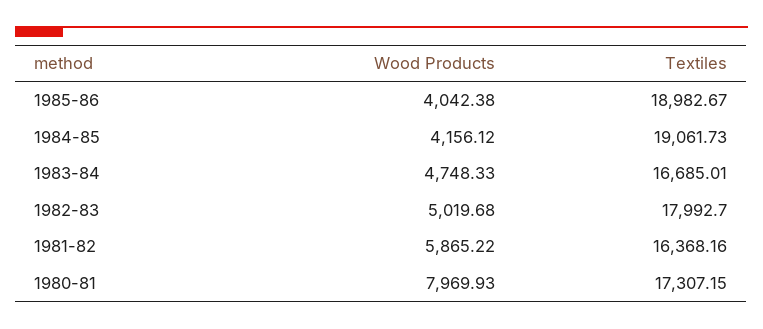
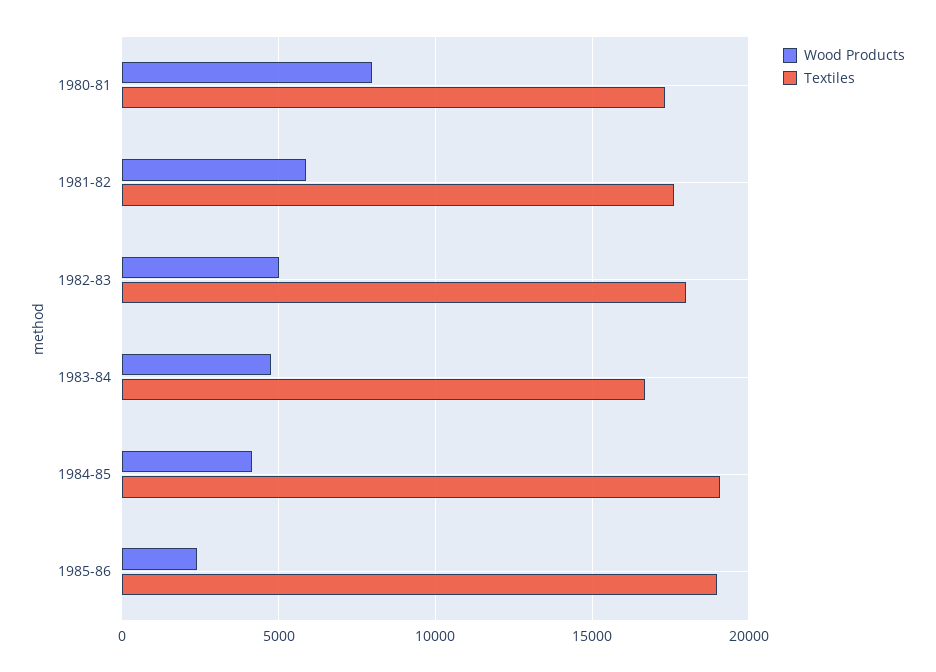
Wood Products, 1985-86: 4042.38 -> 2500
Textiles, 1981-82: 16368.16 -> 17500

